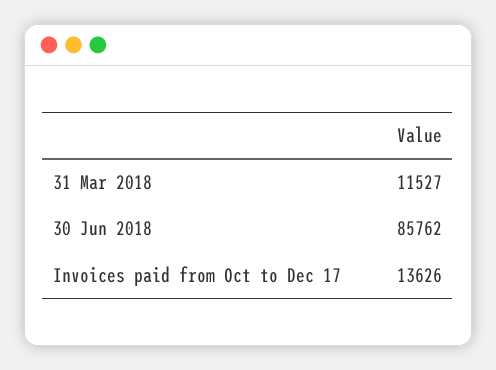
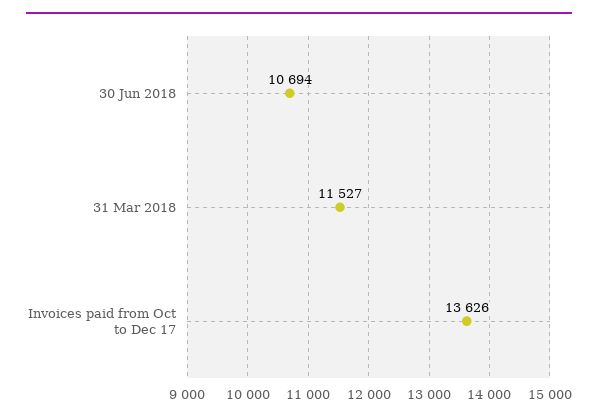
30 Jun 2018: 85762 -> 10694

